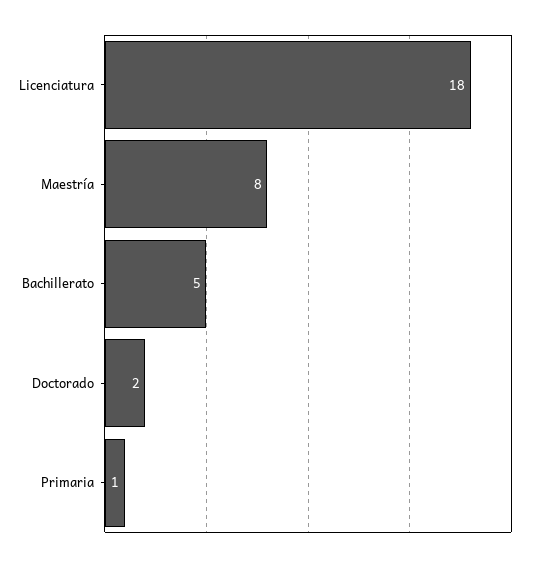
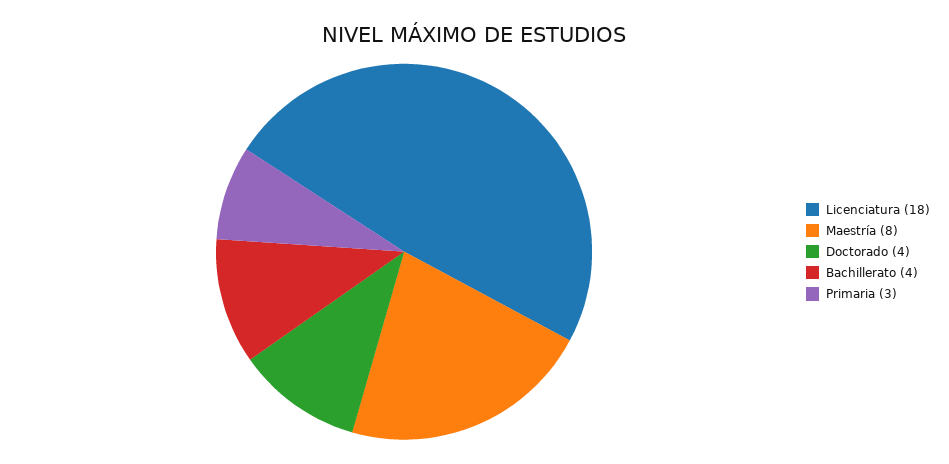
Bachillerato: 5 -> 4
Doctorado: 2 -> 4
Primaria: 1 -> 3

